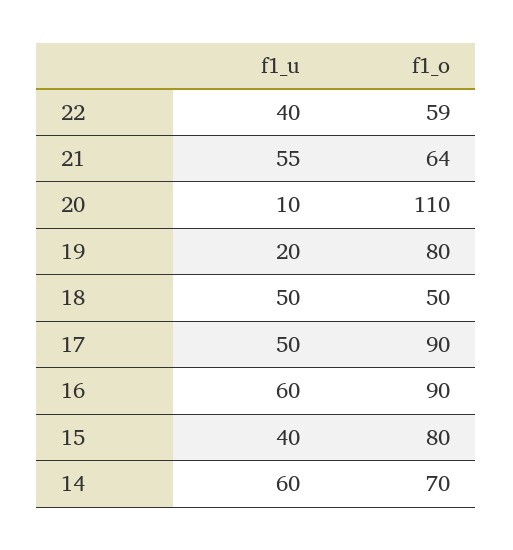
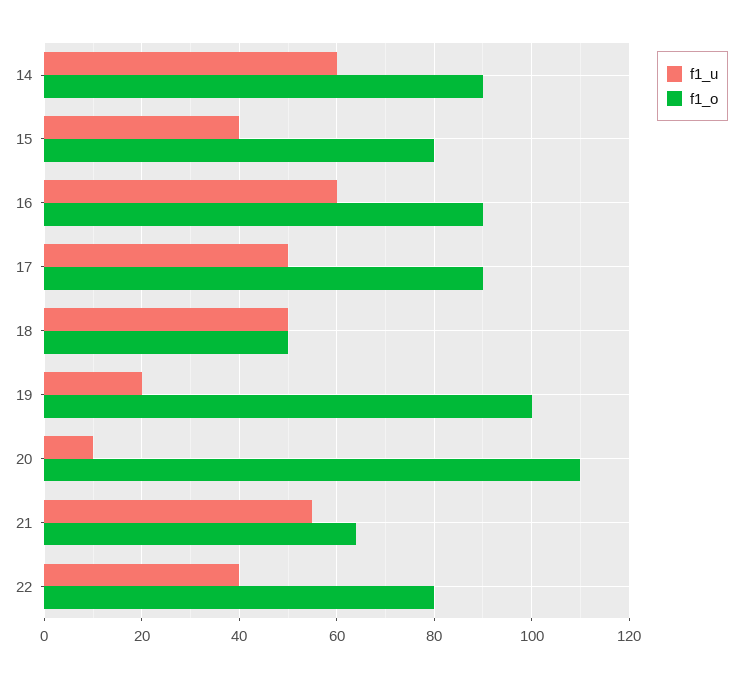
f1_o, 22: 59 -> 80
f1_o, 19: 80 -> 100
f1_o, 14: 70 -> 90

